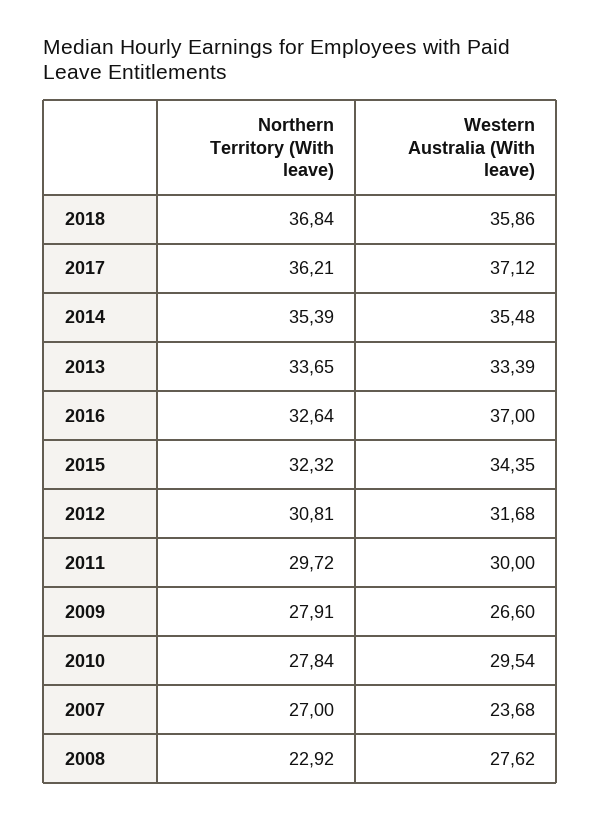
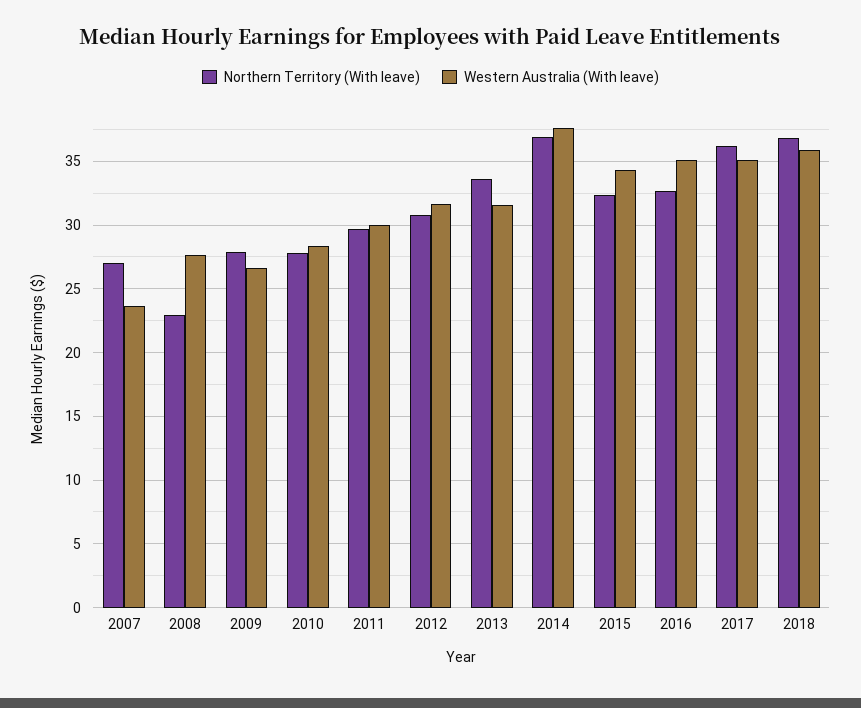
Western Australia (With leave), 2017: 37.12 -> 35
Northern Territory (With leave), 2014: 35.39 -> 37
Western Australia (With leave), 2014: 35.48 -> 37.5
Western Australia (With leave), 2013: 33.39 -> 31.5
Western Australia (With leave), 2016: 37 -> 35
Western Australia (With leave), 2010: 29.54 -> 28.5

